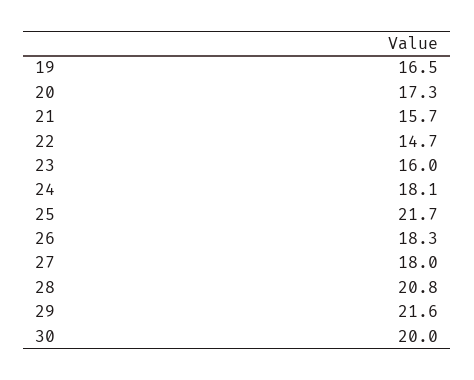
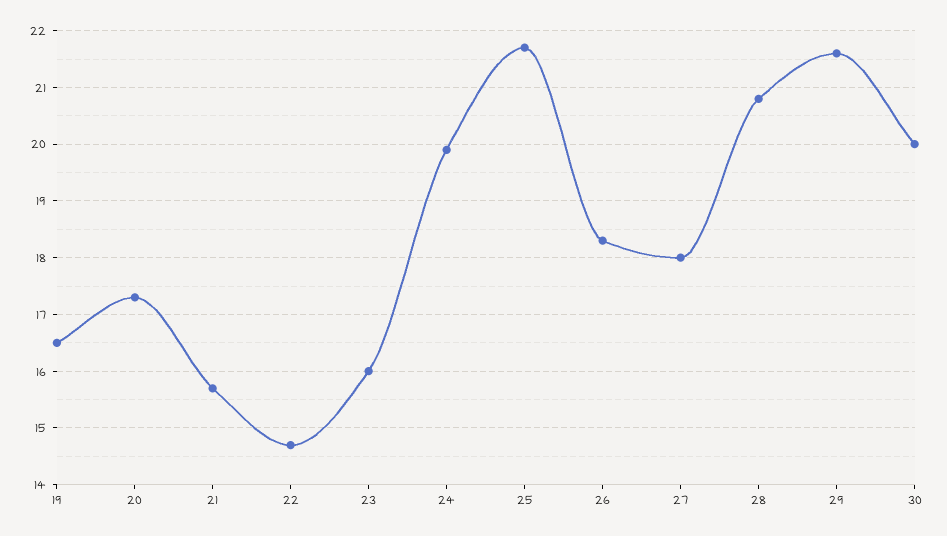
24: 18.1 -> 20

